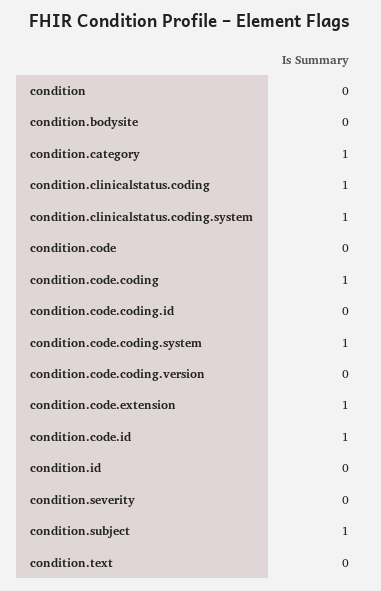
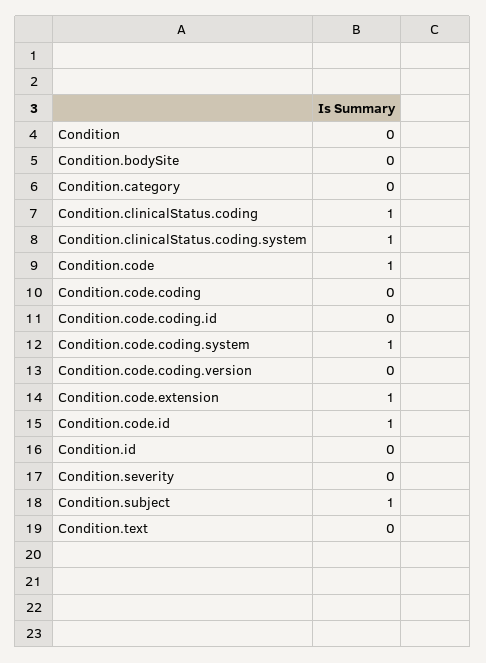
condition.category: 1 -> 0
condition.code: 0 -> 1
condition.code.coding: 1 -> 0

